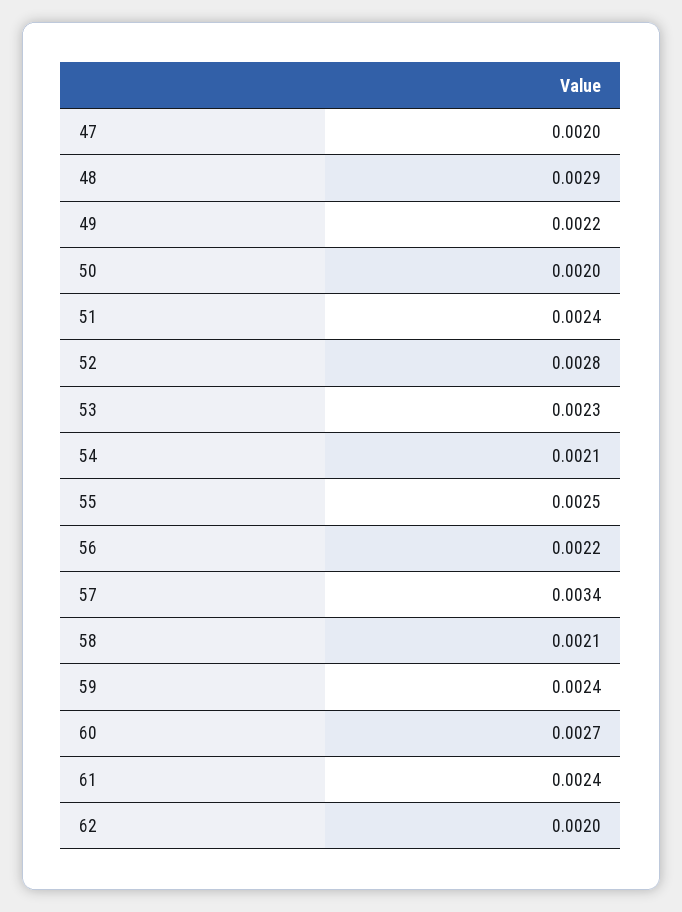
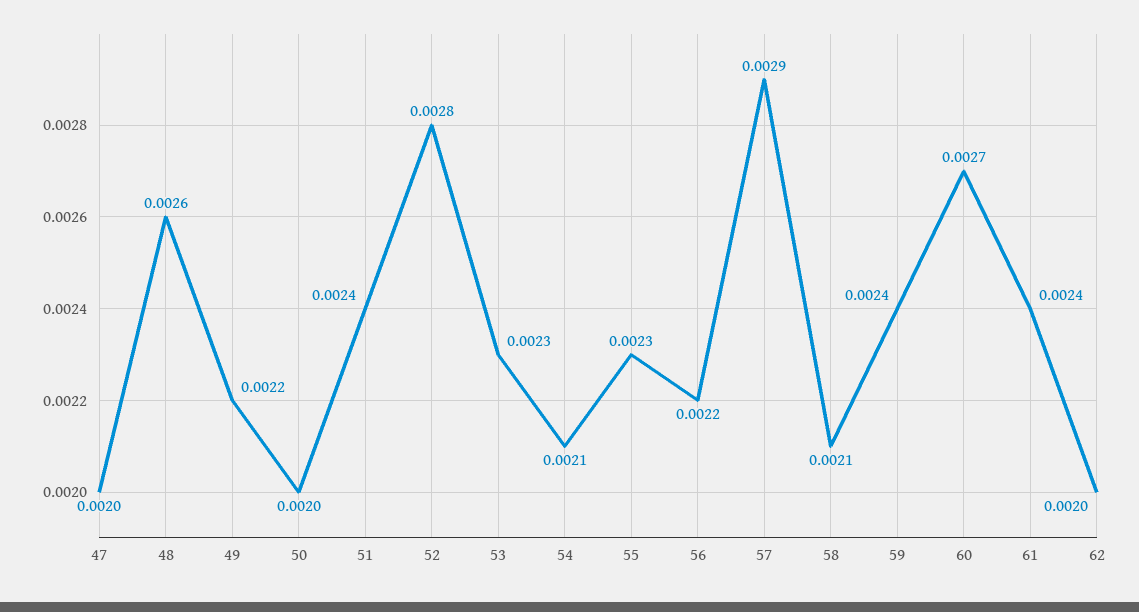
48: 0.0029 -> 0.0026
55: 0.0025 -> 0.0023
57: 0.0034 -> 0.0029

